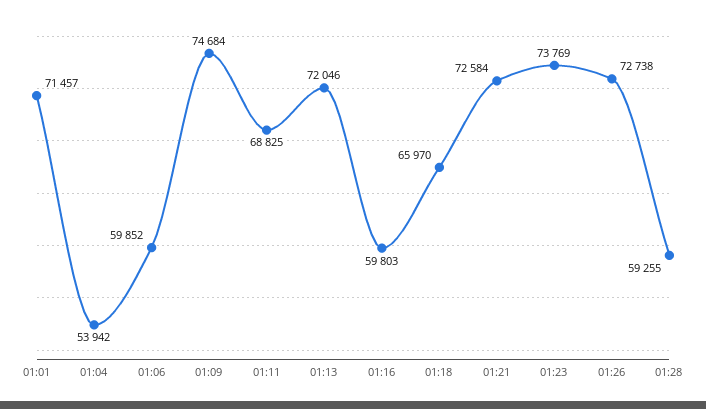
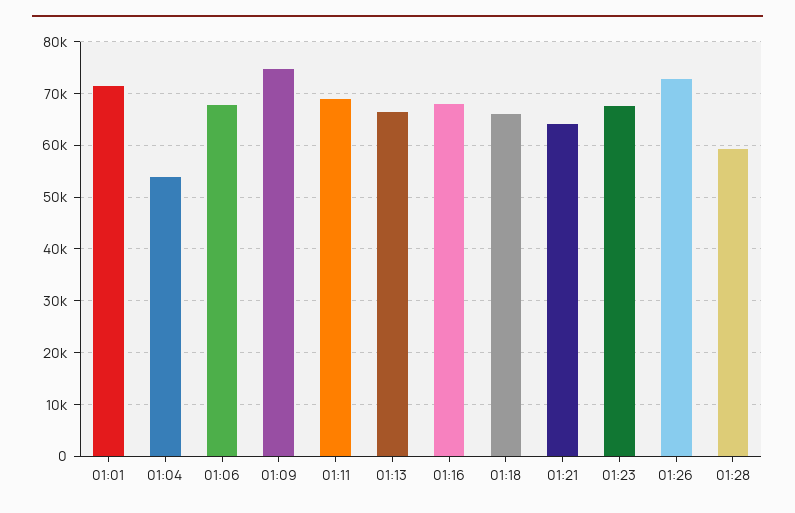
01:06: 59852 -> 68000
01:13: 72046 -> 66000
01:16: 59803 -> 68000
01:21: 72584 -> 64000
01:23: 73769 -> 68000

